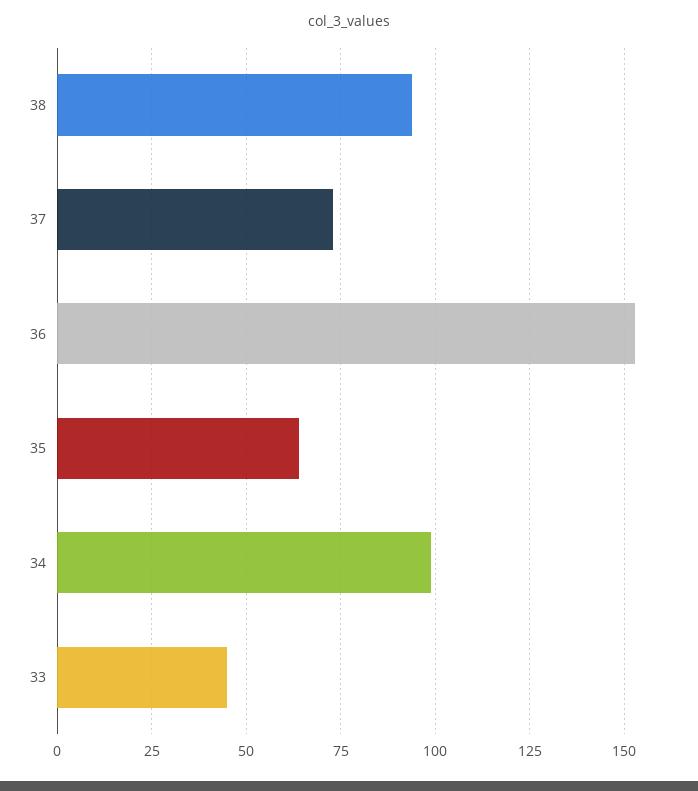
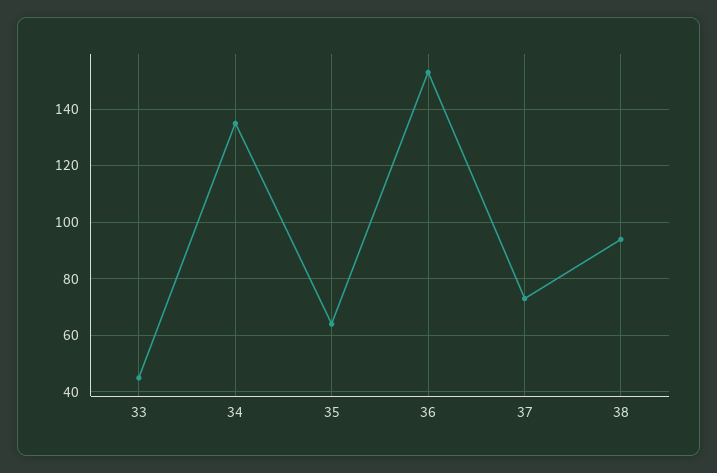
34: 100 -> 135

